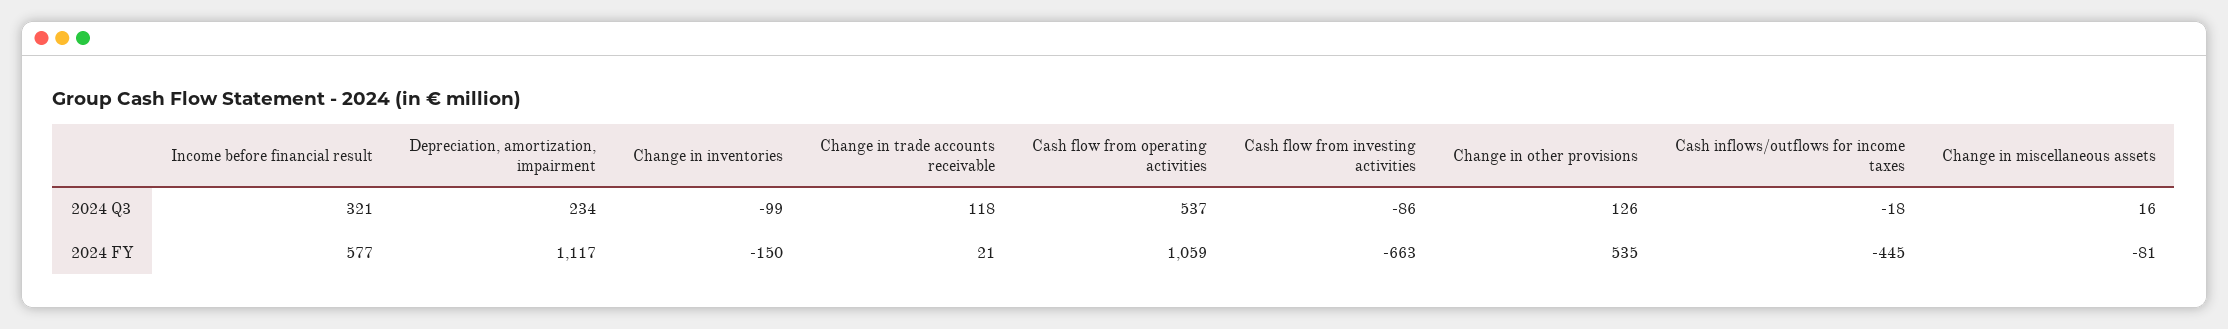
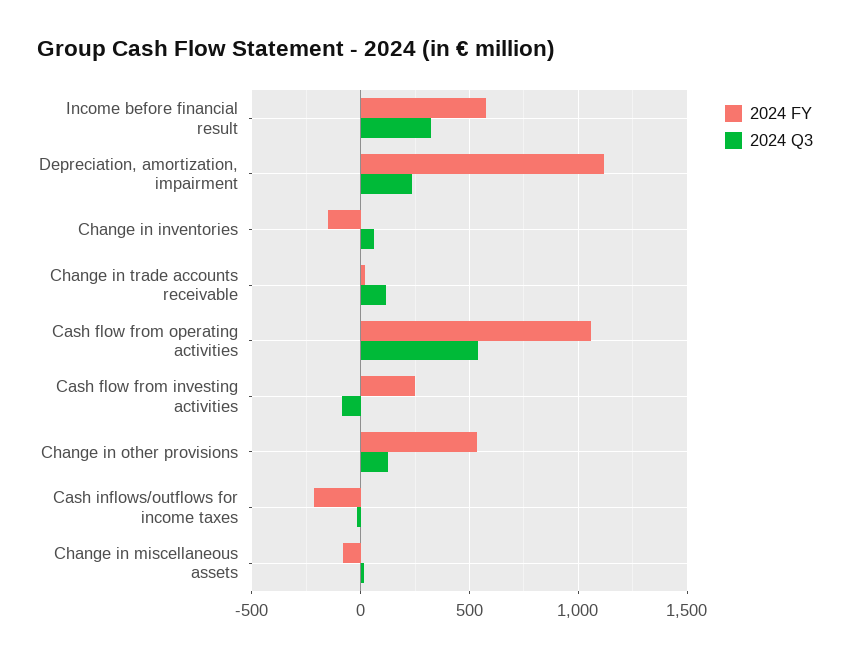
2024 Q3, Change in inventories: -99 -> 50
2024 FY, Cash flow from investing activities: -663 -> 250
2024 FY, Cash inflows/outflows for income taxes: -445 -> -200

